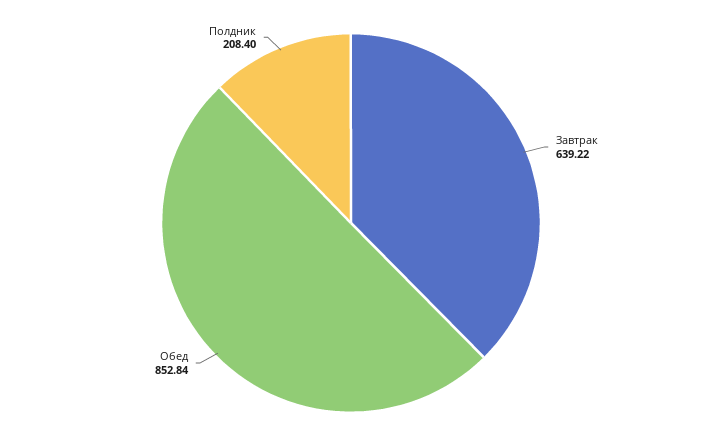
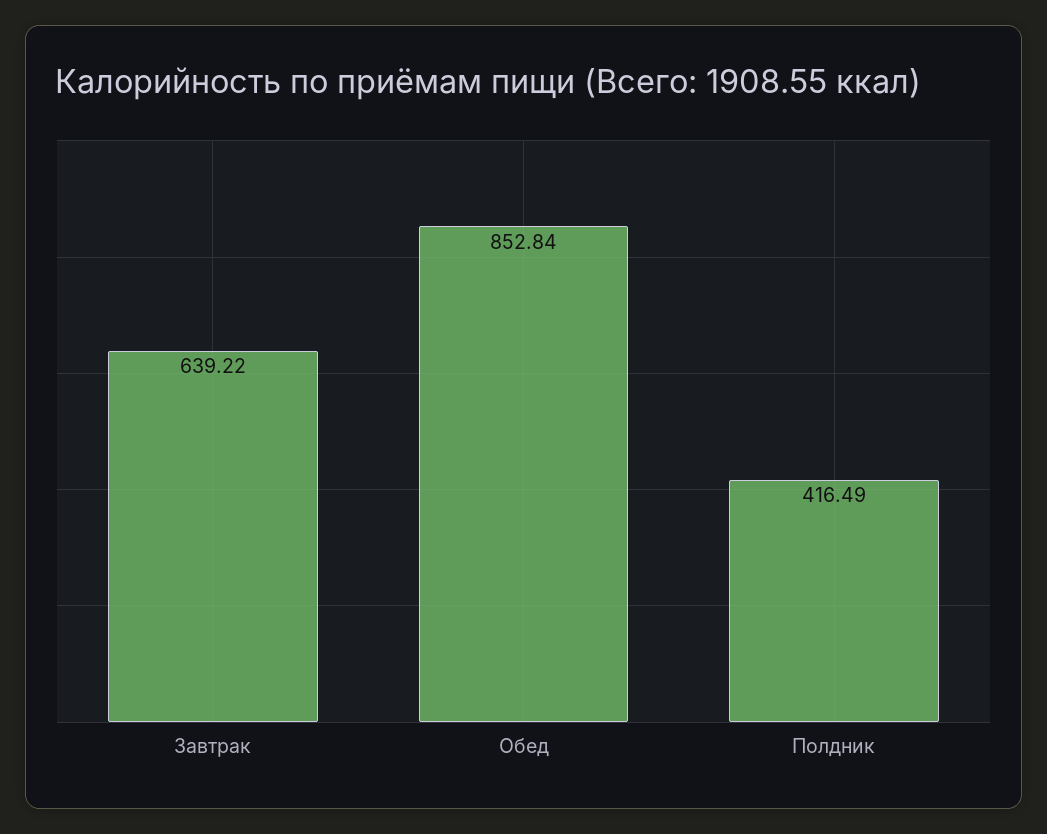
Полдник: 208.4 -> 416.49

